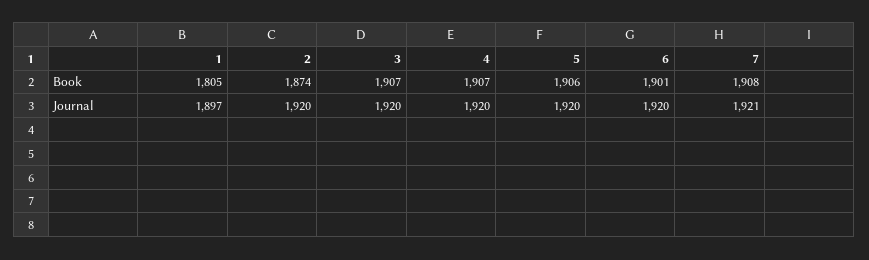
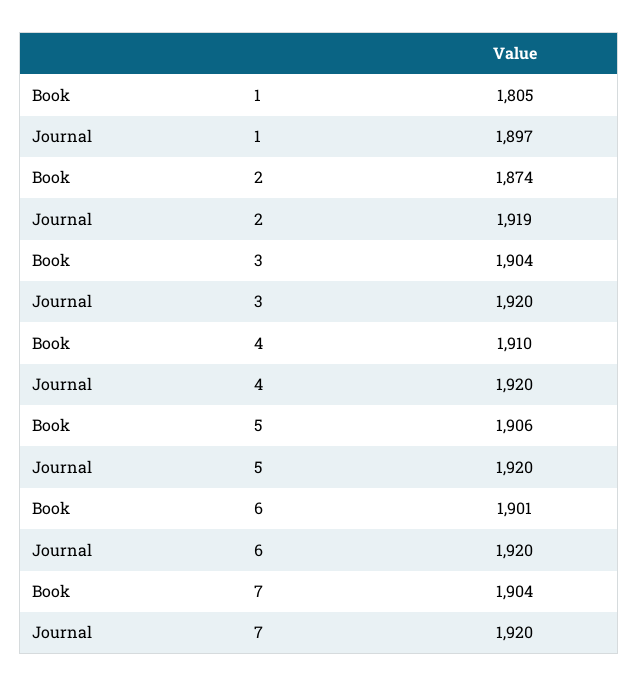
3, Book: 1907 -> 1904
4, Book: 1907 -> 1910
7, Book: 1908 -> 1904
2, Journal: 1920 -> 1919
7, Journal: 1921 -> 1920

